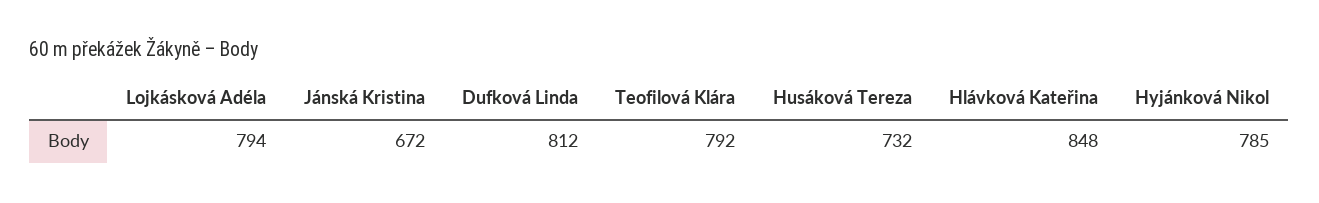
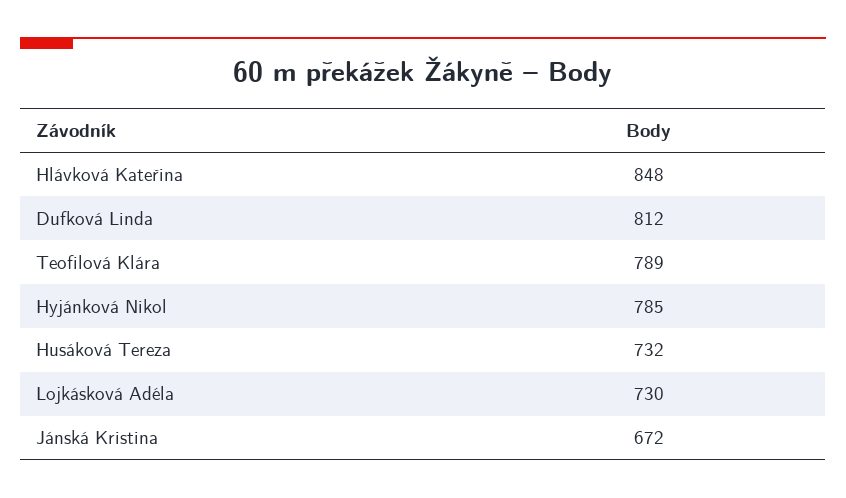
Lojkásková Adéla: 794 -> 730
Teofilová Klára: 792 -> 789

